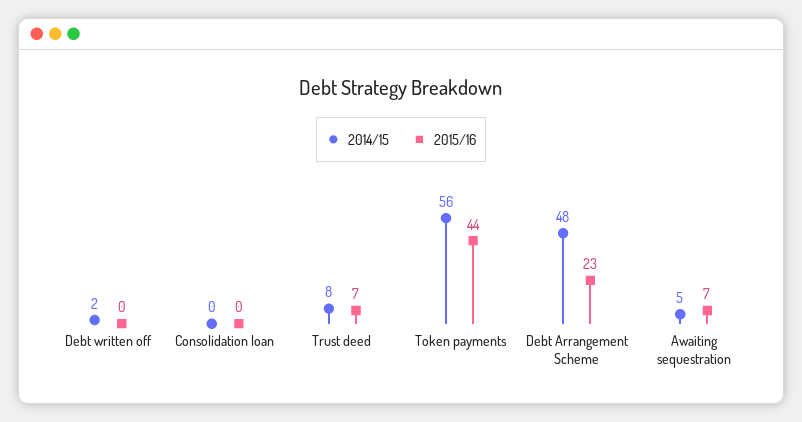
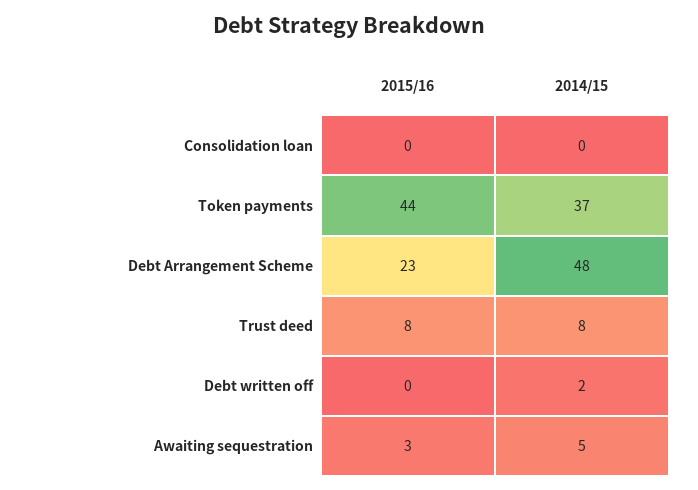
2015/16, Trust deed: 7 -> 8
2014/15, Token payments: 56 -> 37
2015/16, Awaiting sequestration: 7 -> 3

